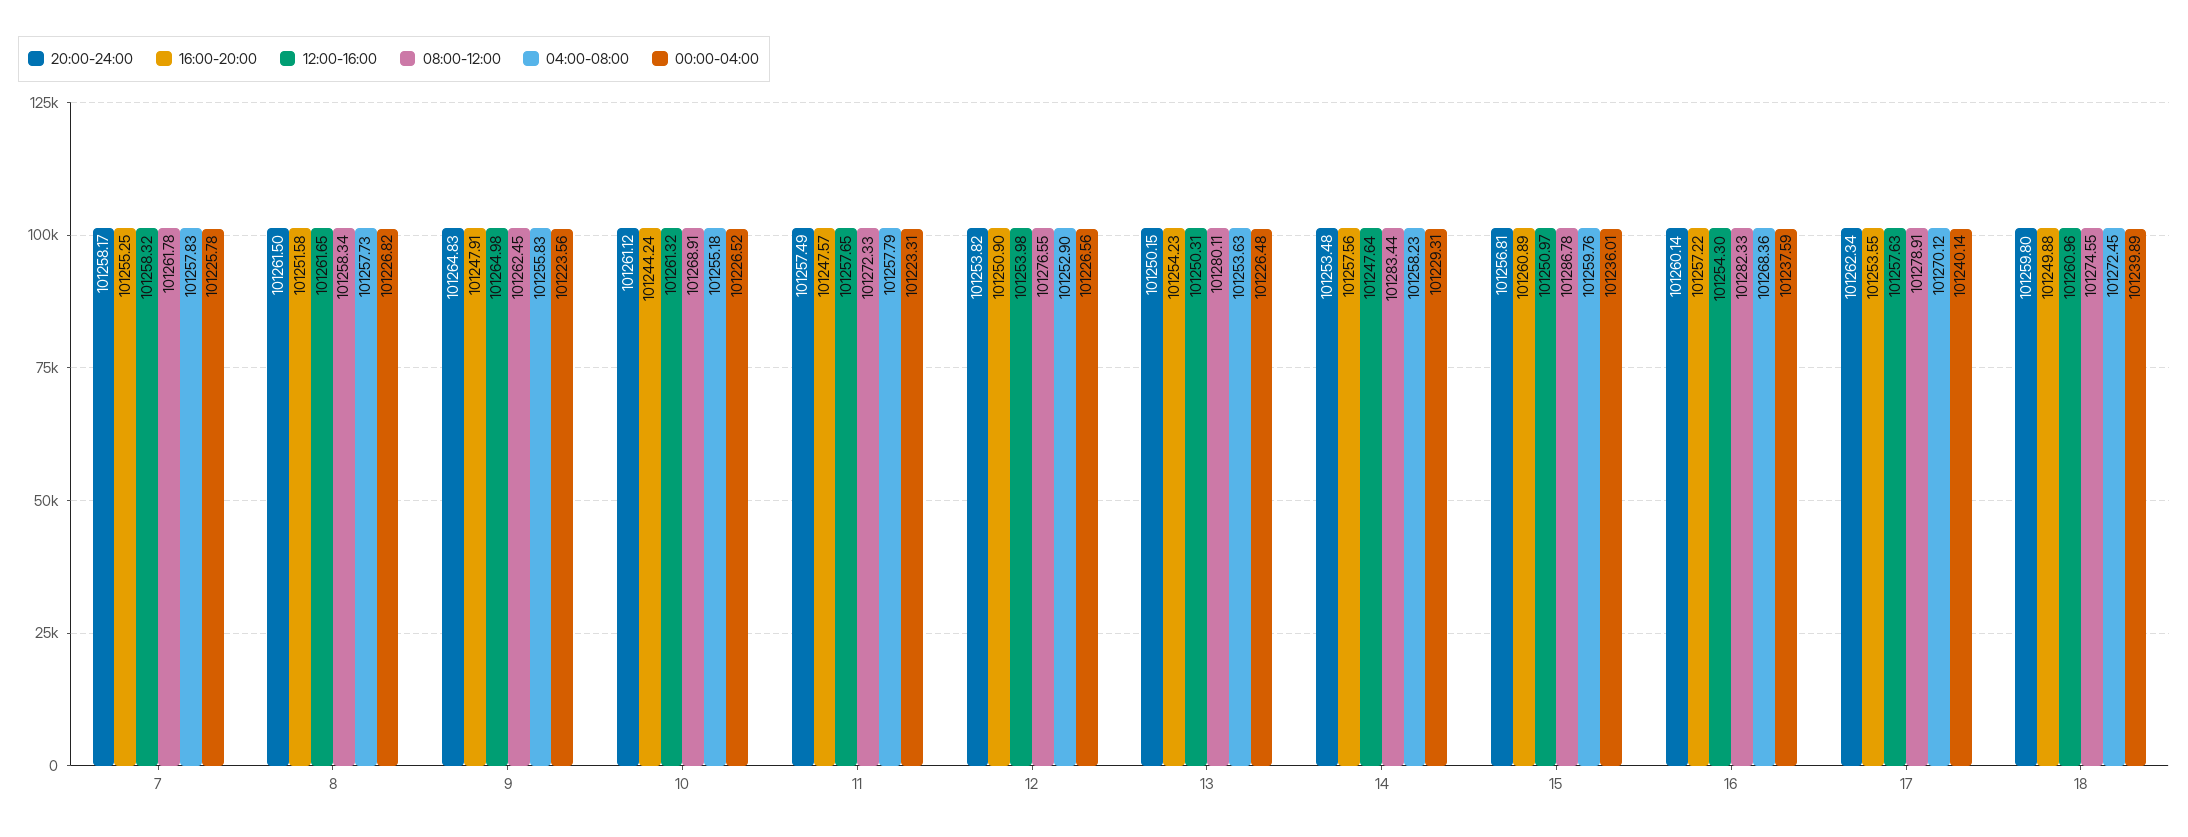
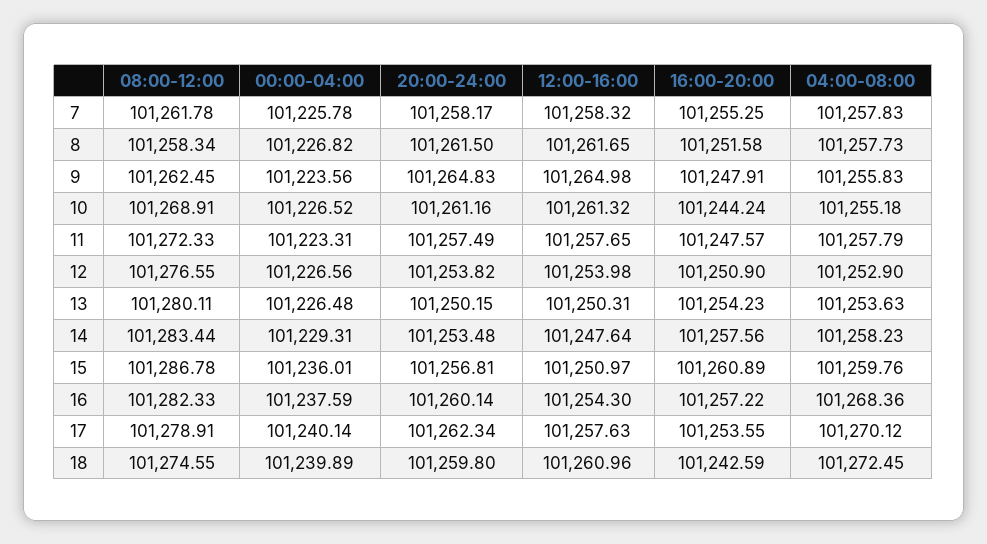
20:00-24:00, 10: 101261.12 -> 101261.16
16:00-20:00, 18: 101249.88 -> 101242.59

